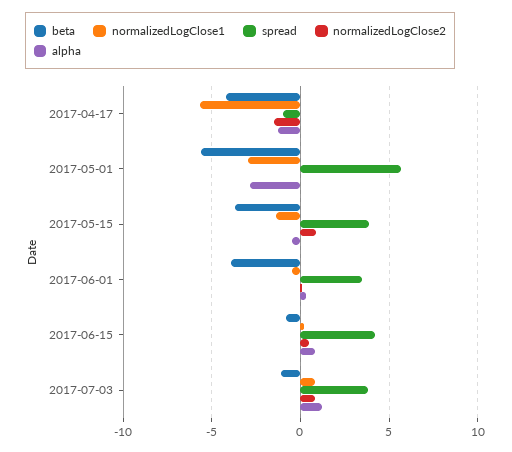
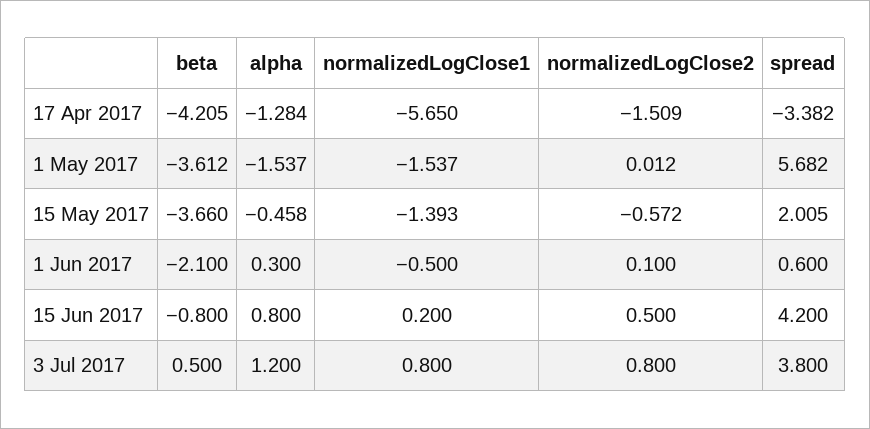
spread, 2017-04-17: -1 -> -3.382
beta, 2017-05-01: -5.5 -> -3.612
normalizedLogClose1, 2017-05-01: -3 -> -1.537
alpha, 2017-05-01: -3 -> -1.537
spread, 2017-05-15: 4 -> 2.005
normalizedLogClose2, 2017-05-15: 1 -> -0.572
beta, 2017-06-01: -4 -> -2.1
spread, 2017-06-01: 3.5 -> 0.6
beta, 2017-07-03: -1 -> 0.5

